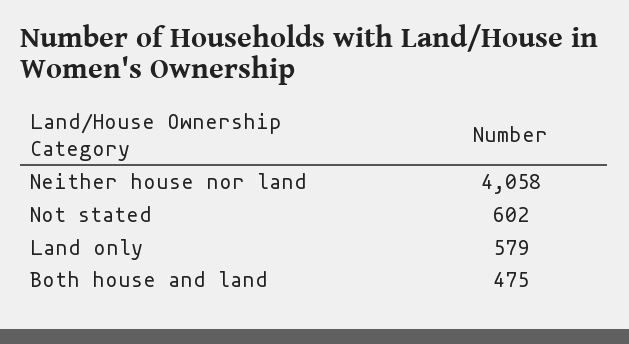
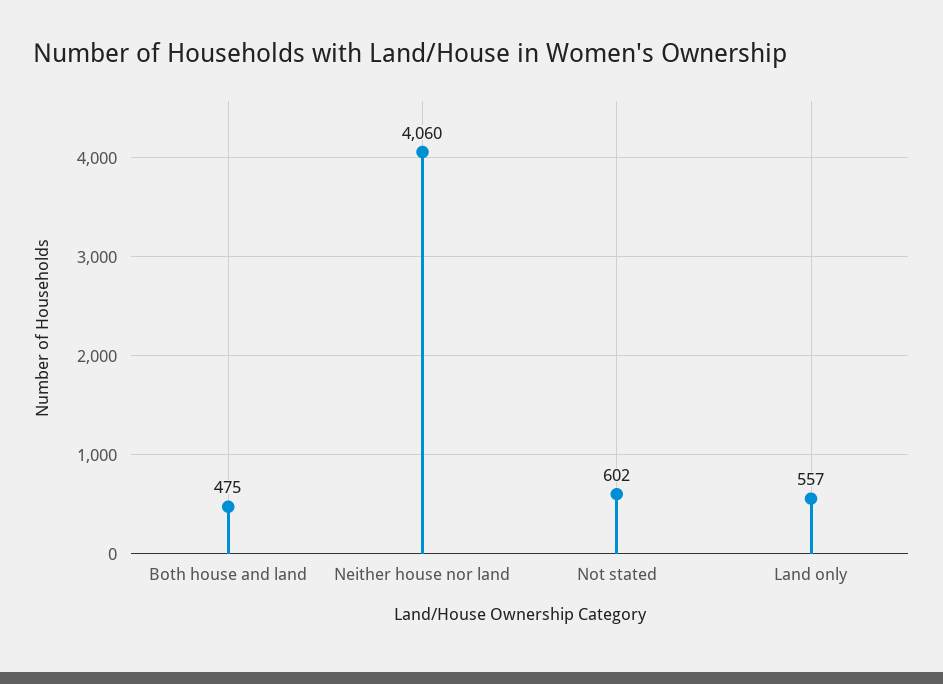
Neither house nor land: 4058 -> 4060
Land only: 579 -> 557

